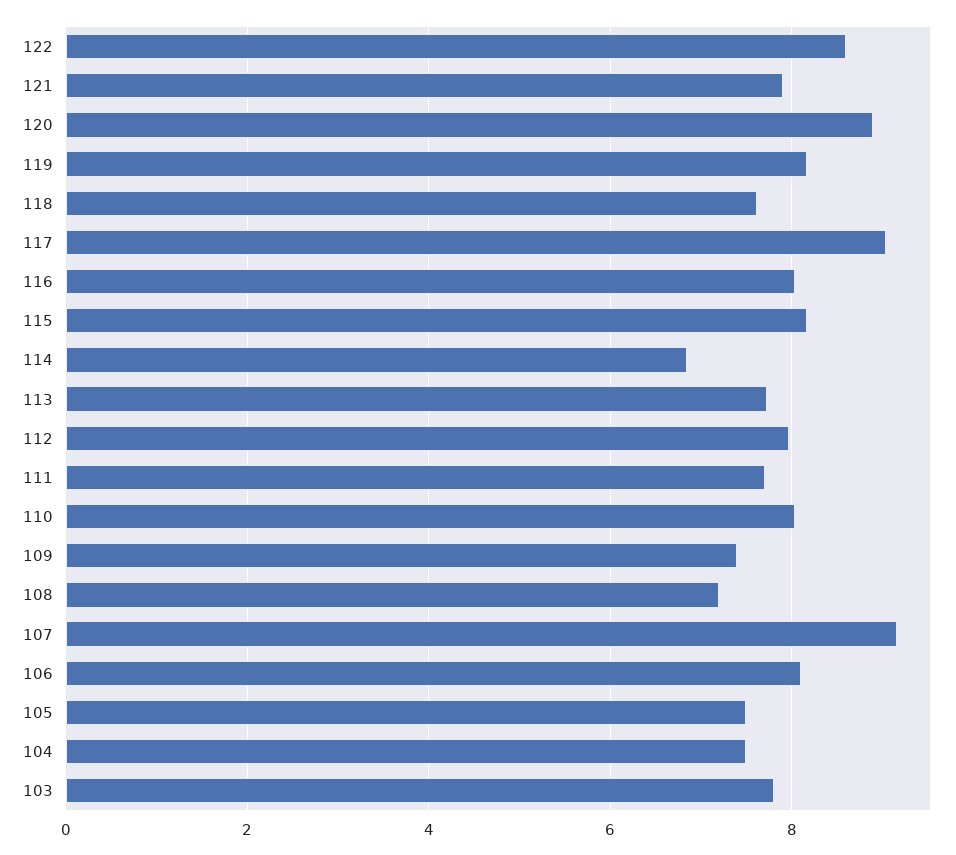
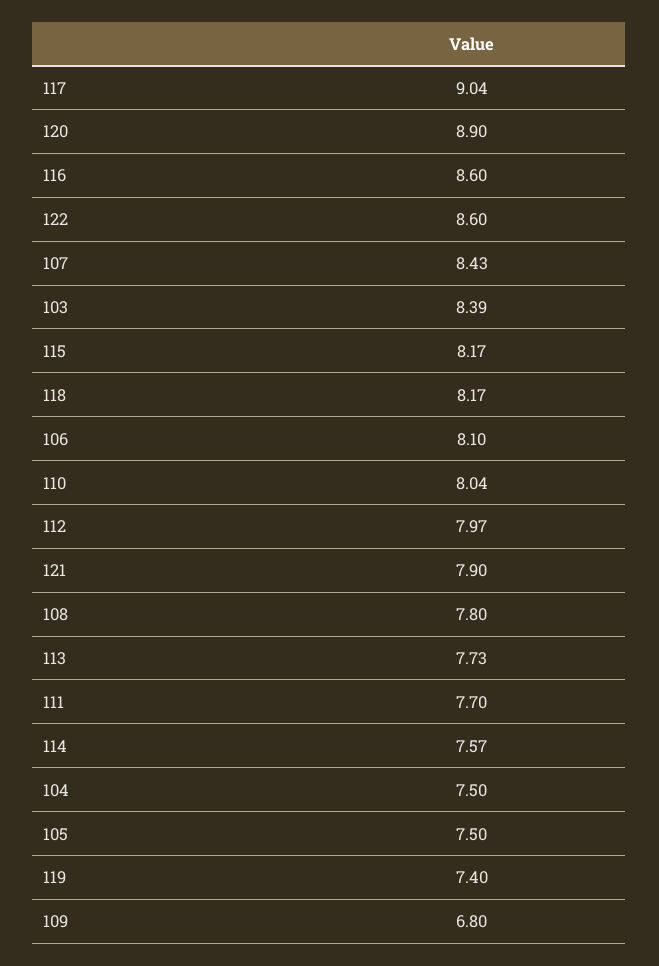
119: 8.2 -> 7.4
118: 7.6 -> 8.17
116: 8 -> 8.6
114: 6.8 -> 7.57
109: 7.4 -> 6.8
108: 7.2 -> 7.8
107: 9.2 -> 8.43
103: 7.8 -> 8.39

